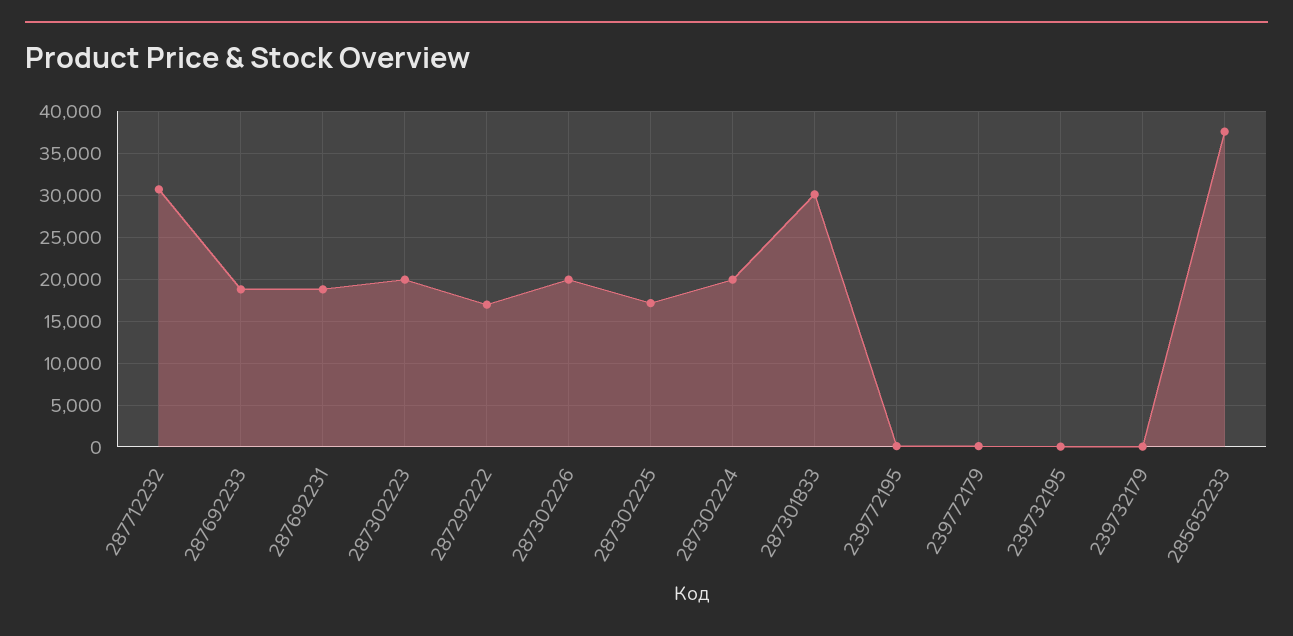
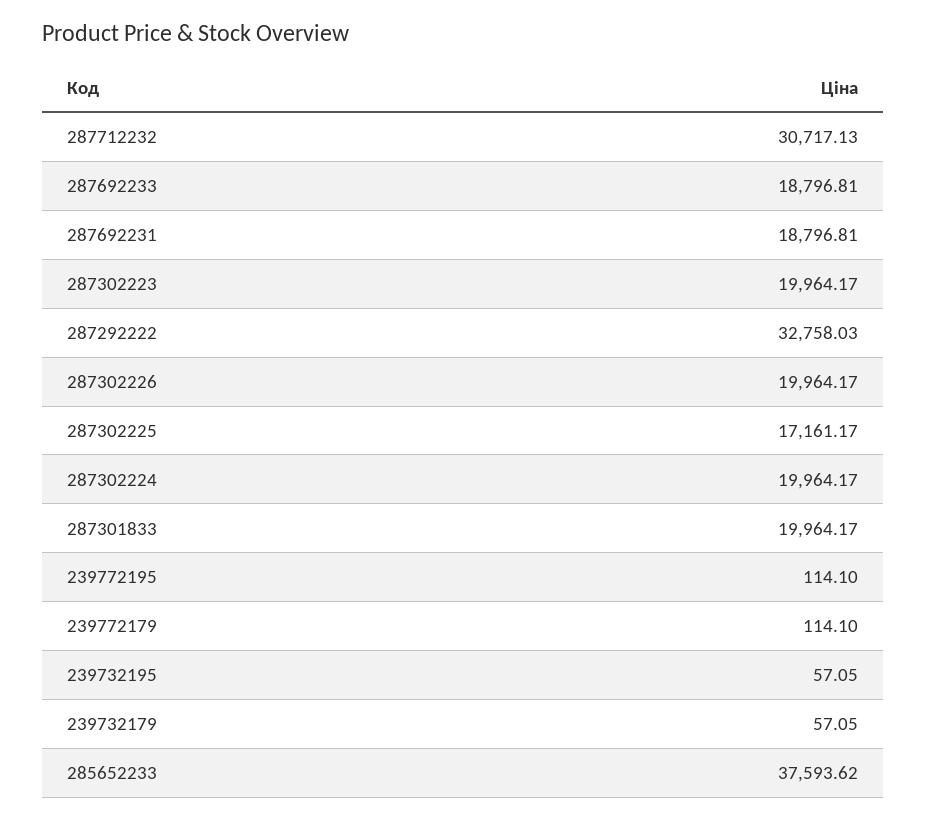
287292222: 17000 -> 32758.03
287301833: 30000 -> 19964.17

